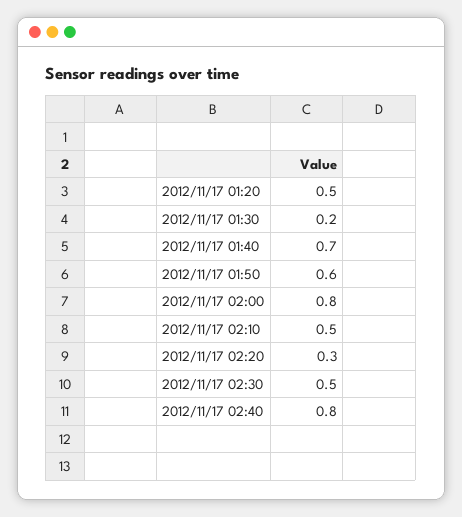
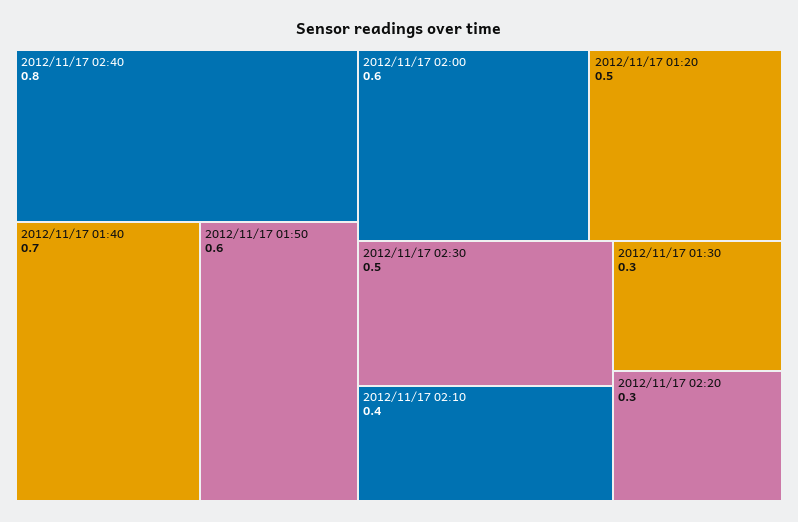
2012/11/17 01:30: 0.2 -> 0.3
2012/11/17 02:00: 0.8 -> 0.6
2012/11/17 02:10: 0.5 -> 0.4

